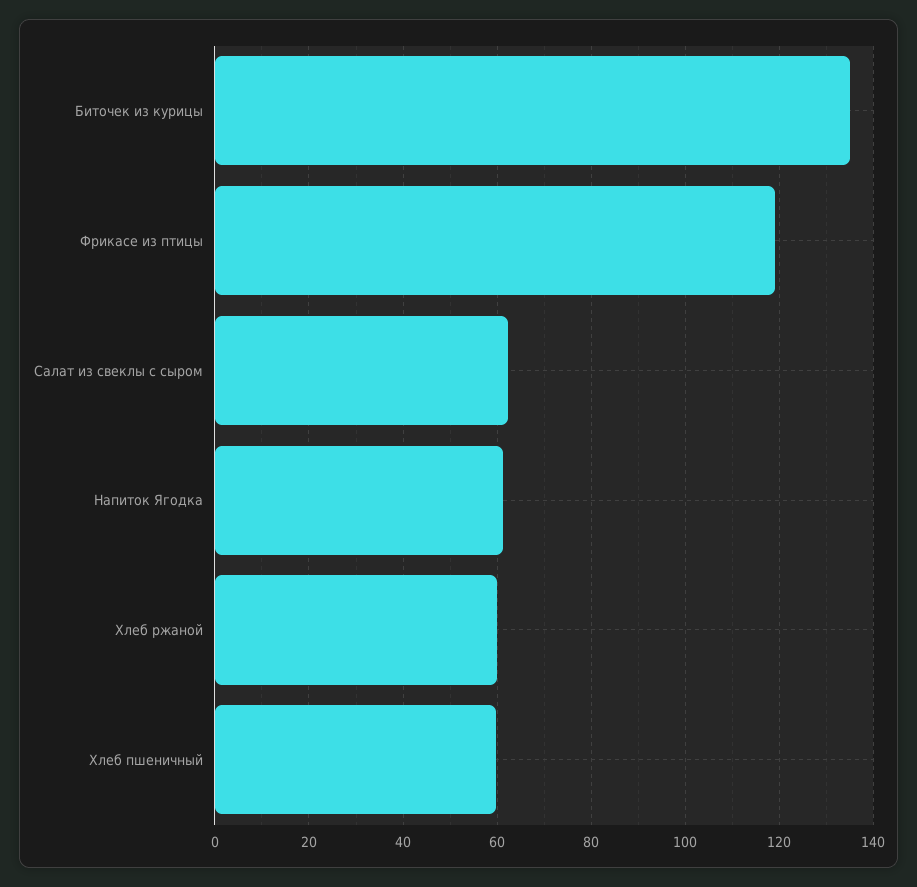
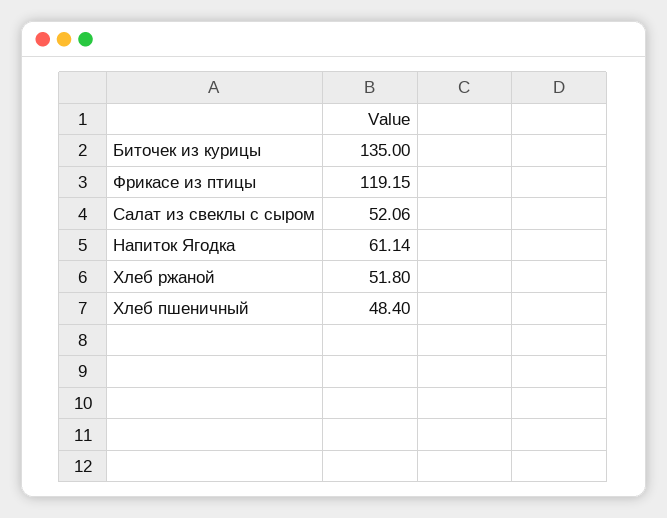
Салат из свеклы с сыром: 62 -> 52.06
Хлеб ржаной: 60 -> 51.8
Хлеб пшеничный: 60 -> 48.4

